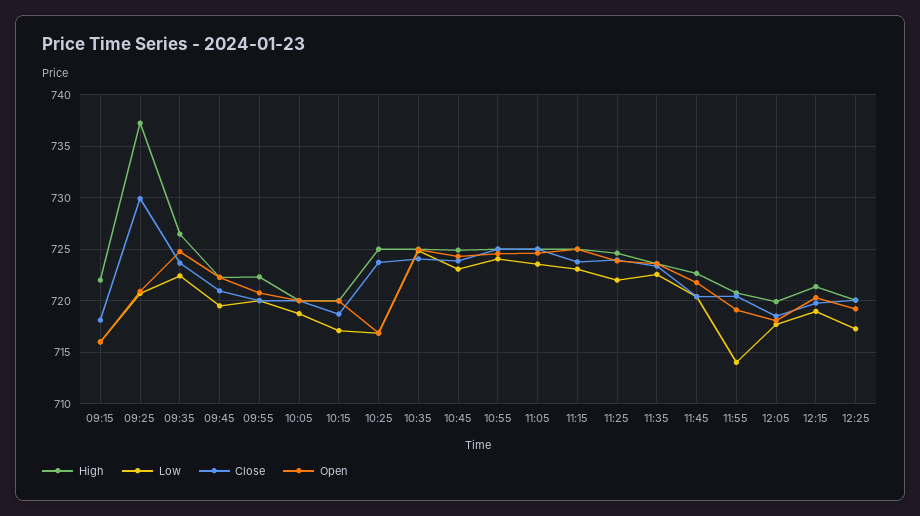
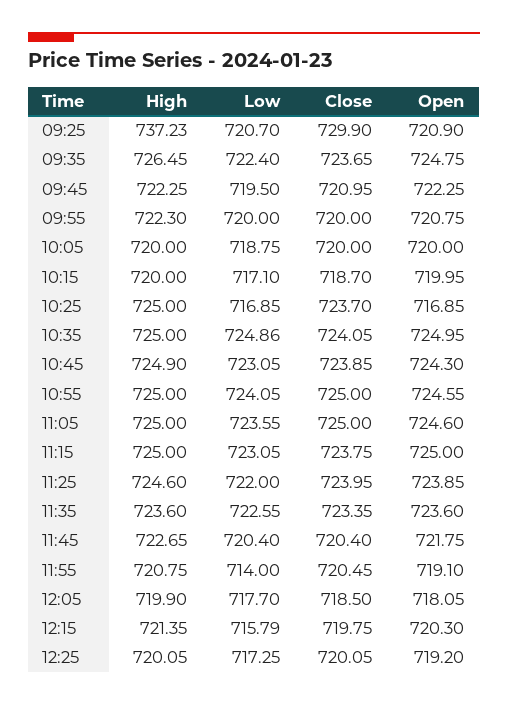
High, 09:15: 722 -> none
Low, 09:15: 716 -> none
Close, 09:15: 718 -> none
Open, 09:15: 716 -> none
Low, 12:15: 719 -> 715.79

